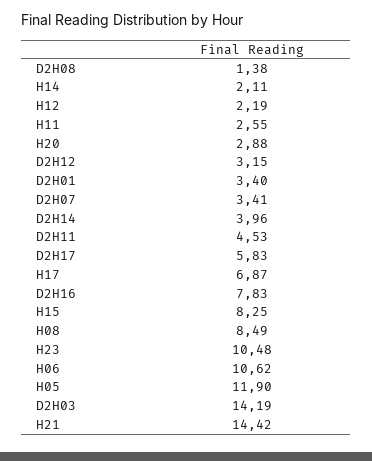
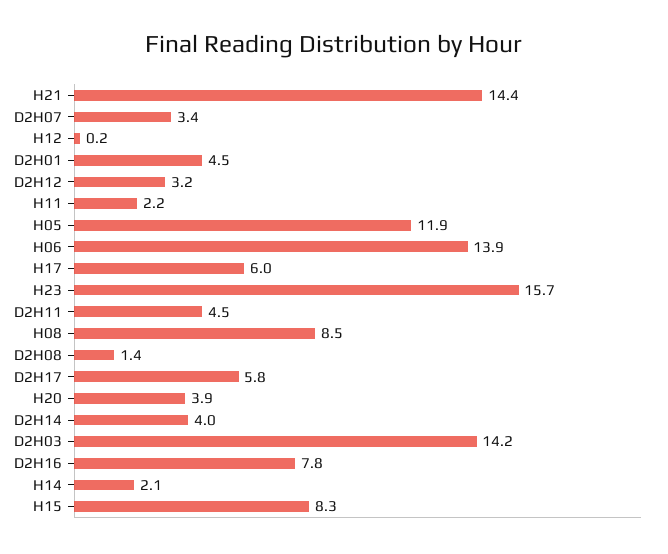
H12: 2.19 -> 0.2
H11: 2.55 -> 2.2
H20: 2.88 -> 3.9
D2H01: 3.4 -> 4.5
H17: 6.87 -> 6
H23: 10.48 -> 15.7
H06: 10.62 -> 13.9

